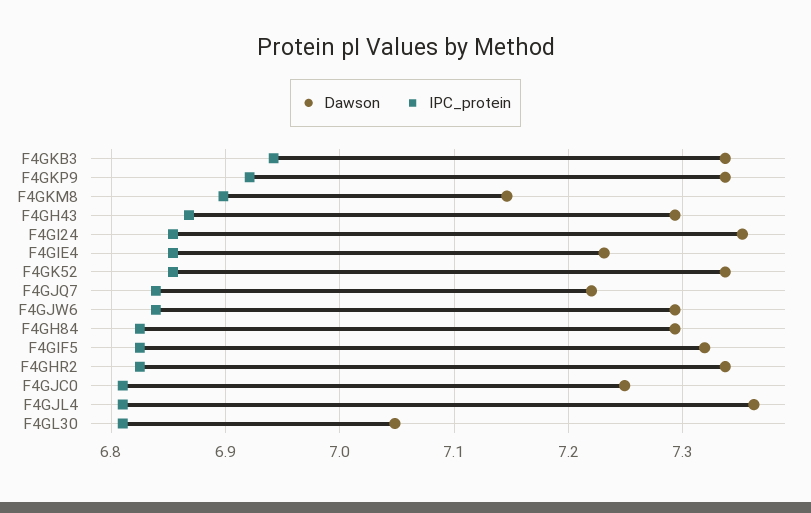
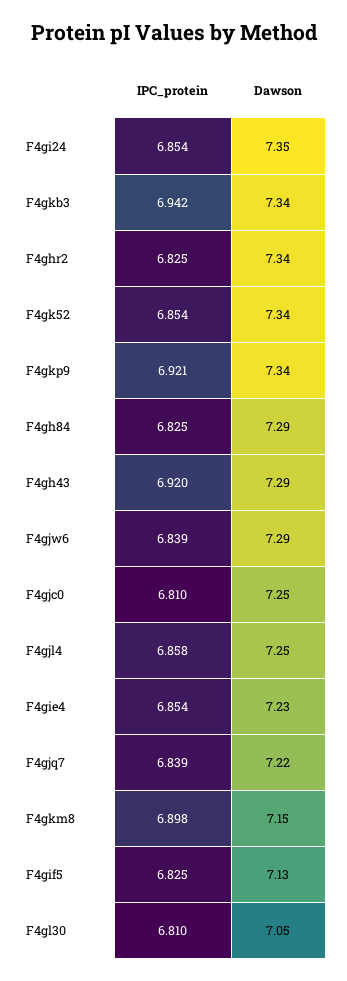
IPC_protein, F4GH43: 6.87 -> 6.92
Dawson, F4GIF5: 7.32 -> 7.13
Dawson, F4GJL4: 7.36 -> 7.25
IPC_protein, F4GJL4: 6.81 -> 6.858

